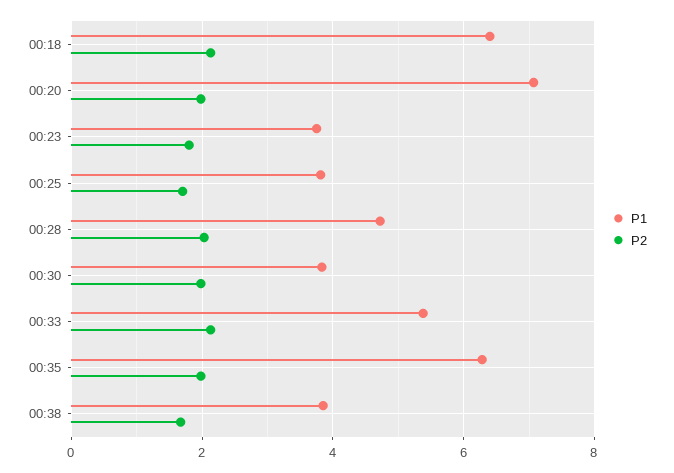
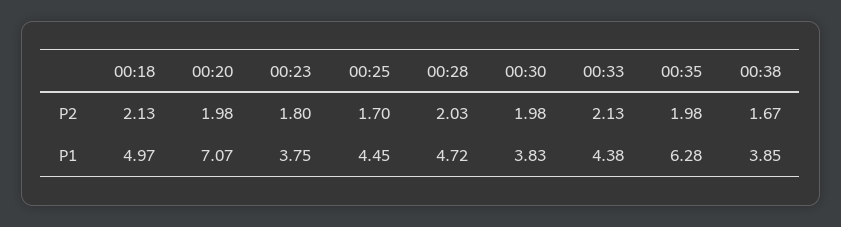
P1, 00:18: 6.4 -> 4.97
P1, 00:25: 3.8 -> 4.45
P1, 00:33: 5.4 -> 4.38

